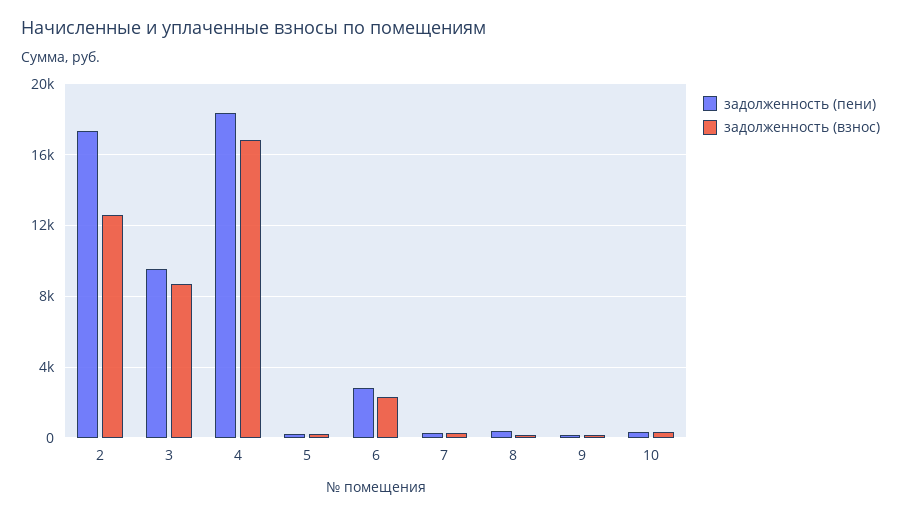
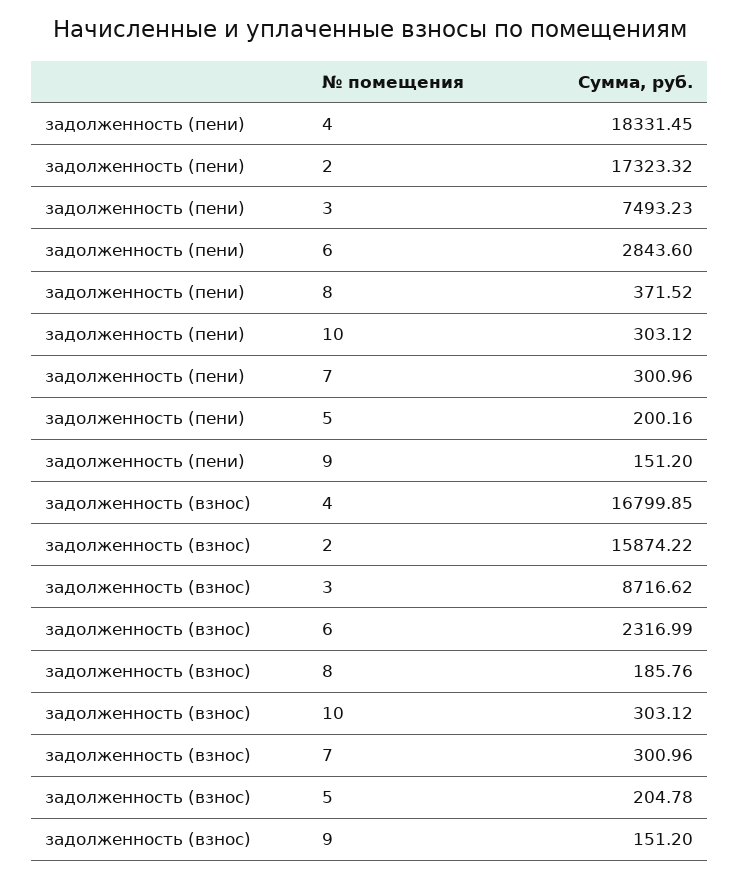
задолженность (взнос), 2: 12500 -> 15874.22
задолженность (пени), 3: 9500 -> 7493.23

